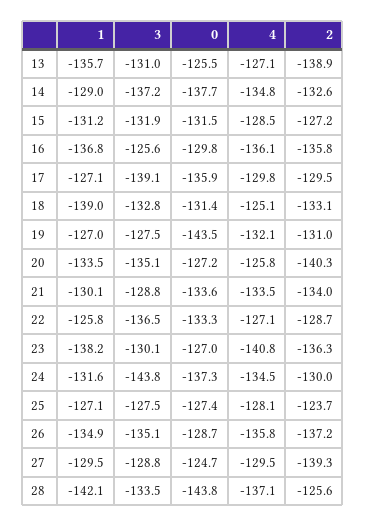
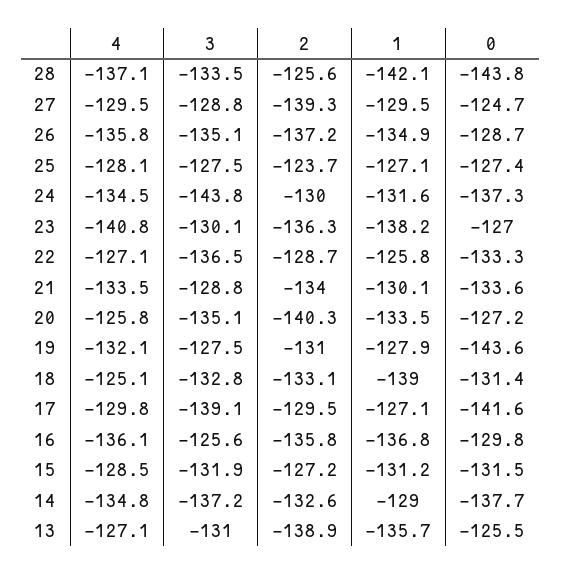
0, 17: -135.9 -> -141.6
1, 19: -127 -> -127.9
0, 19: -143.5 -> -143.6

